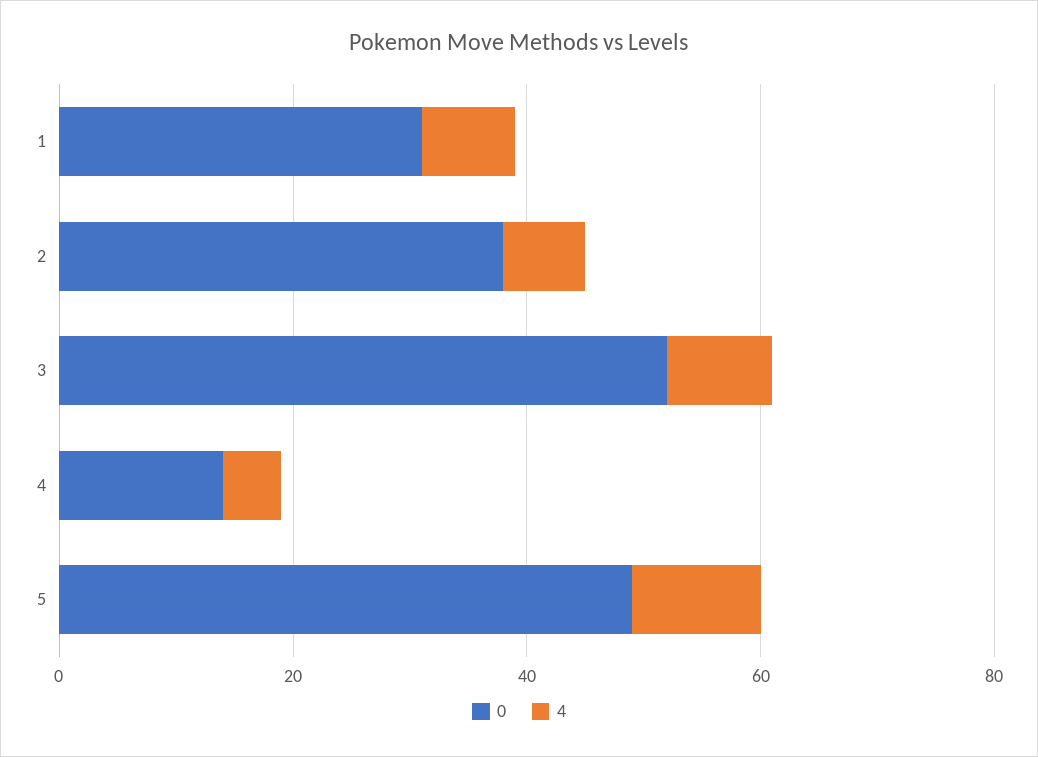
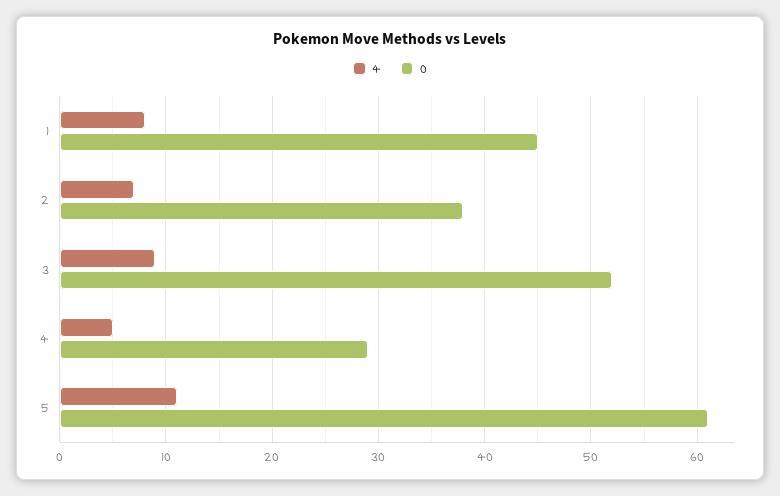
0, 1: 30 -> 45
0, 4: 15 -> 29
0, 5: 50 -> 61

